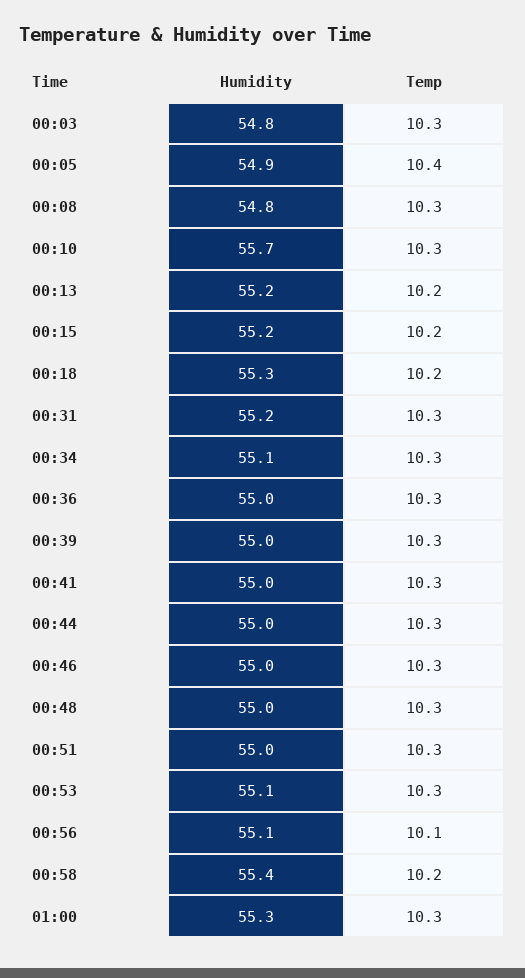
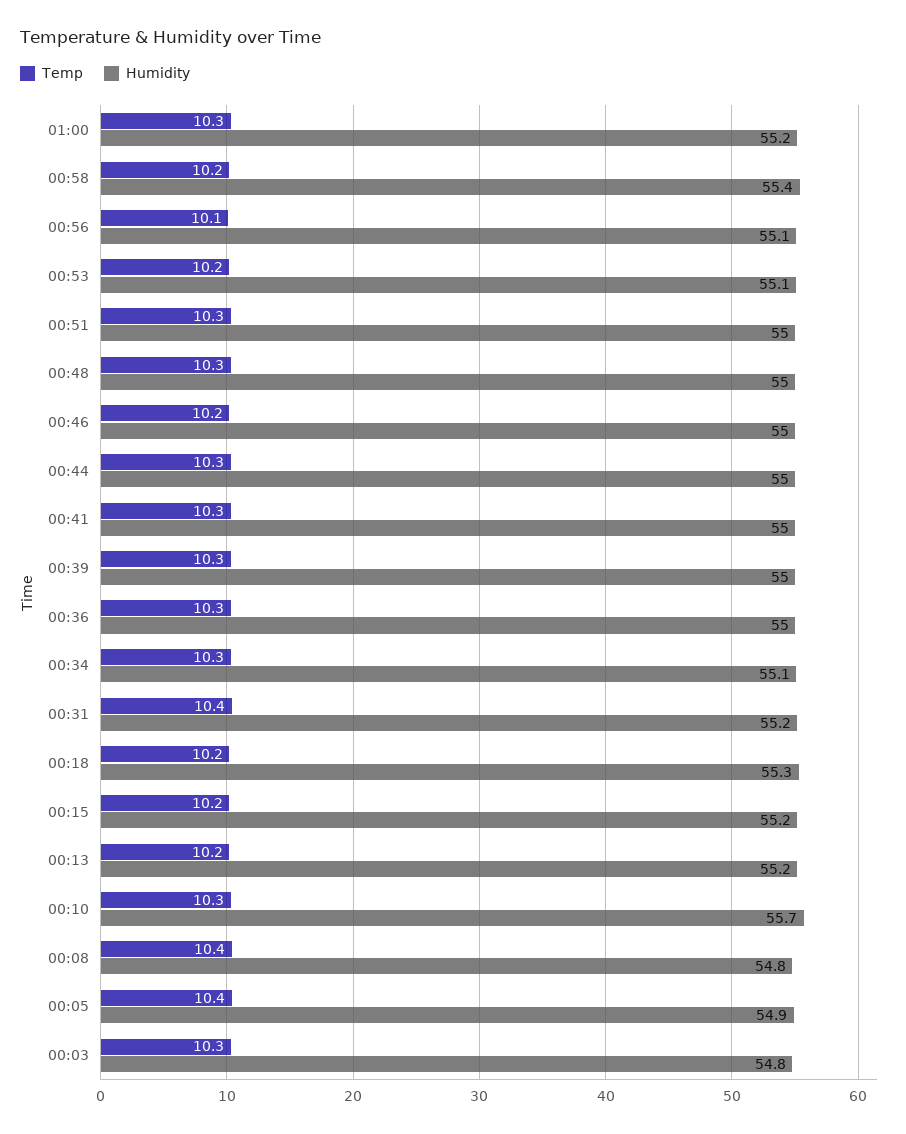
Temp, 00:08: 10.3 -> 10.4
Temp, 00:31: 10.3 -> 10.4
Temp, 00:46: 10.3 -> 10.2
Temp, 00:53: 10.3 -> 10.2
Humidity, 01:00: 55.3 -> 55.2

